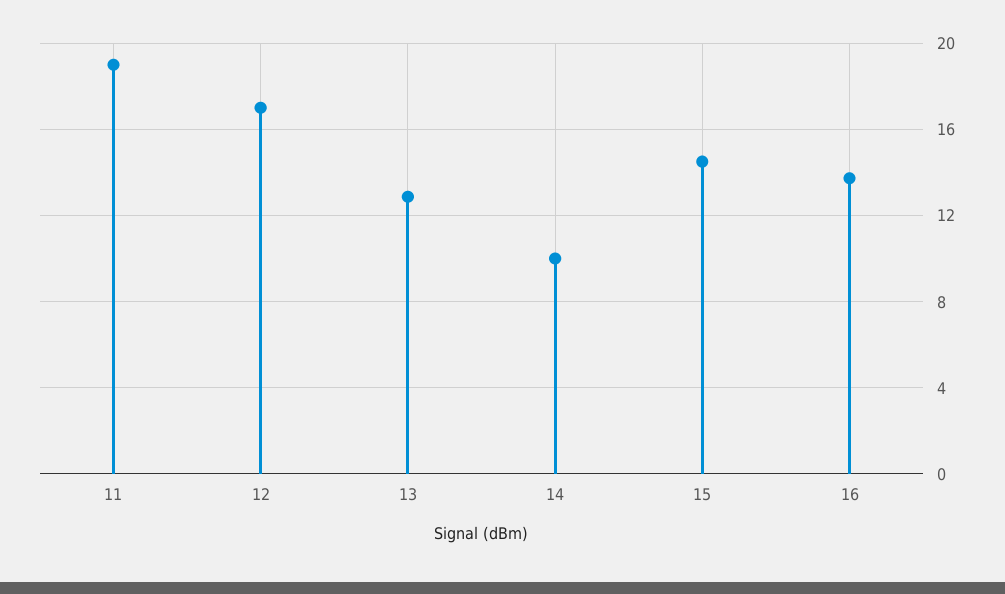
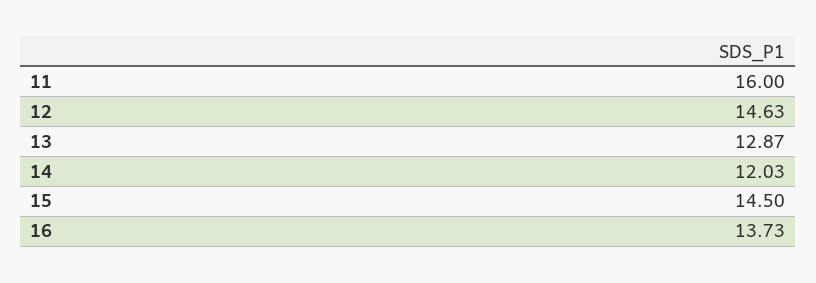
11: 19 -> 16
12: 17 -> 14.63
14: 10 -> 12.03

